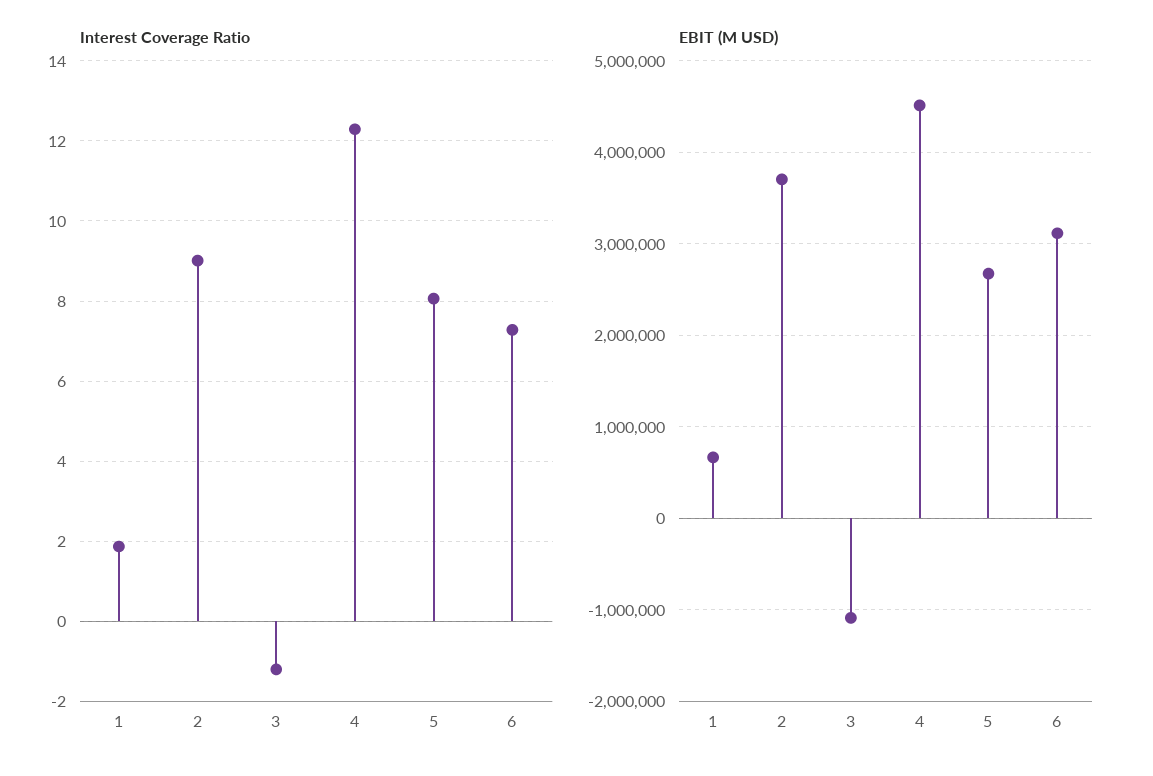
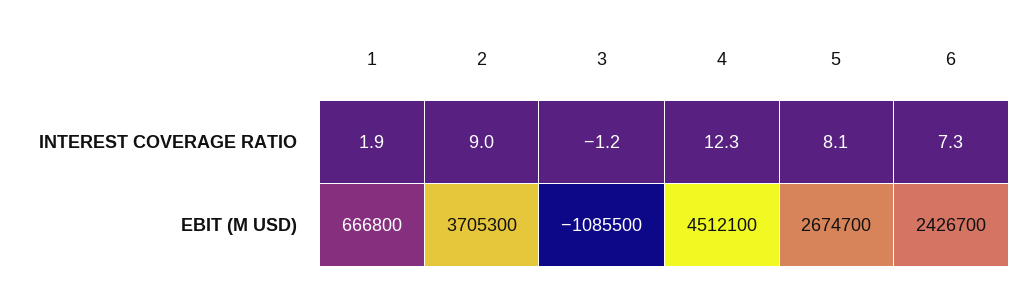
EBIT (M USD), 6: 3100000 -> 2426700

